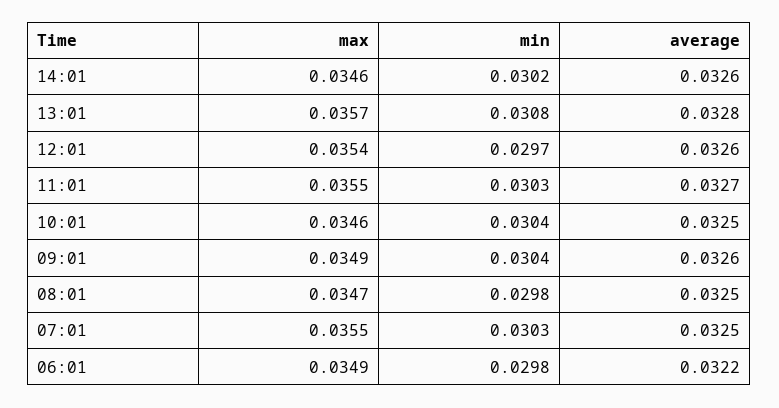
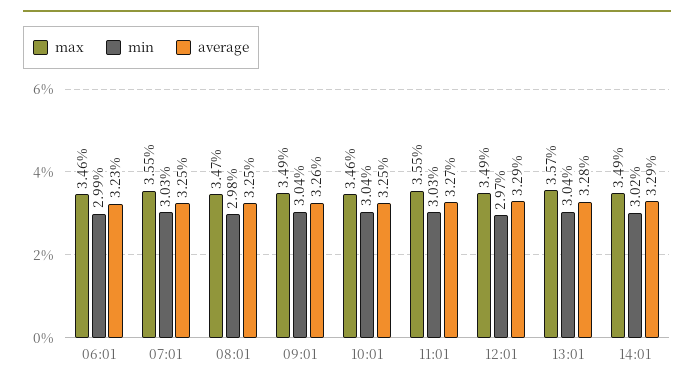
max, 14:01: 0.0346 -> 0.0349
average, 14:01: 0.0326 -> 0.0329
min, 13:01: 0.0308 -> 0.0304
max, 12:01: 0.0354 -> 0.0349
average, 12:01: 0.0326 -> 0.0329
max, 06:01: 0.0349 -> 0.0346
min, 06:01: 0.0298 -> 0.0299
average, 06:01: 0.0322 -> 0.0323

